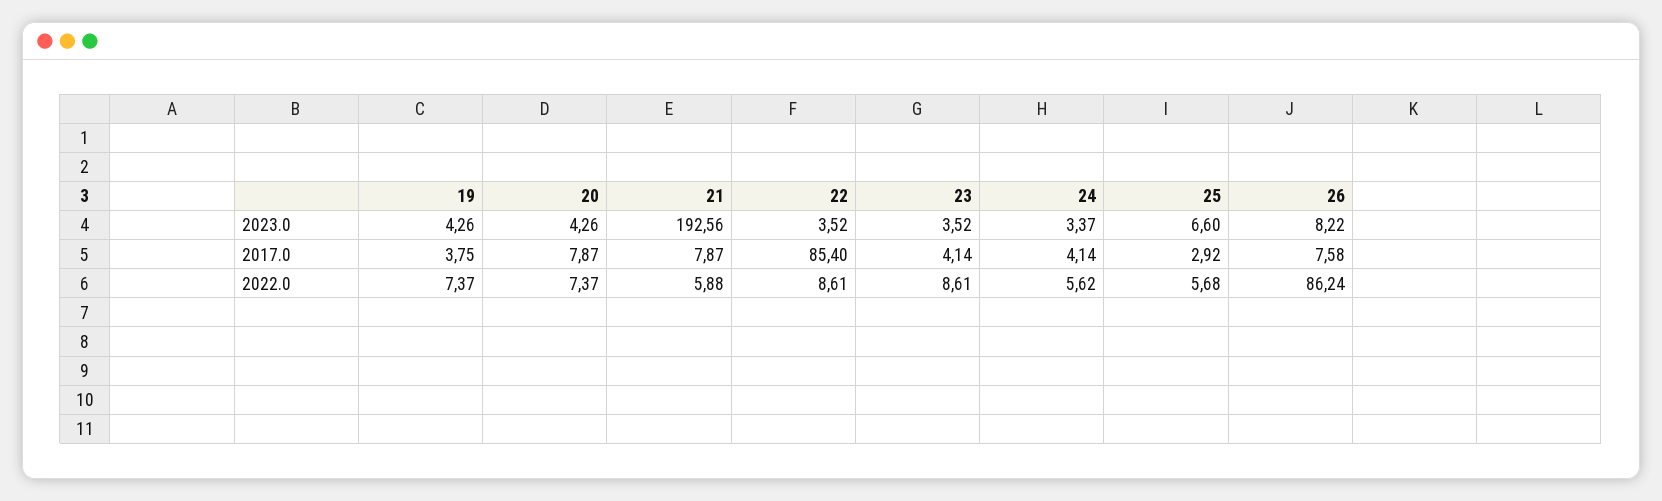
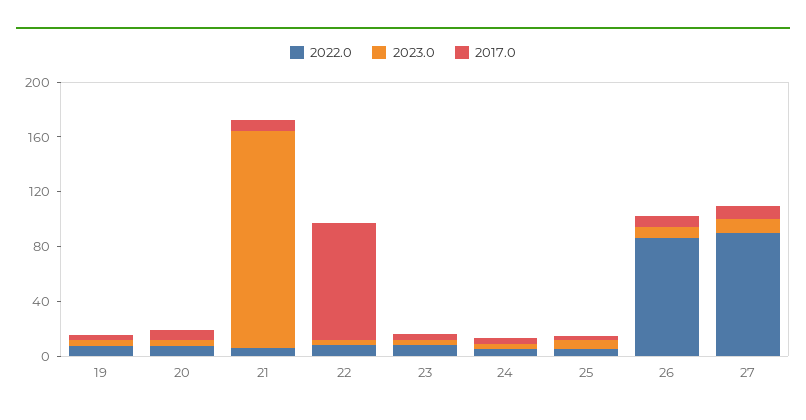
2023.0, 21: 192.56 -> 160
2022.0, 27: none -> 90
2023.0, 27: none -> 10
2017.0, 27: none -> 10

